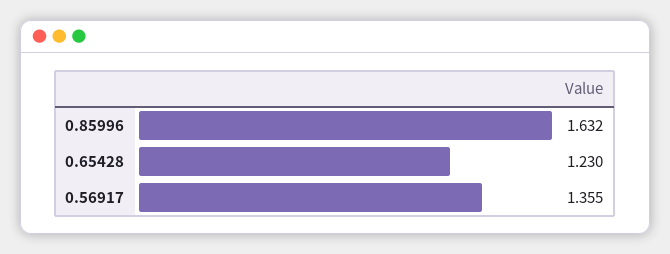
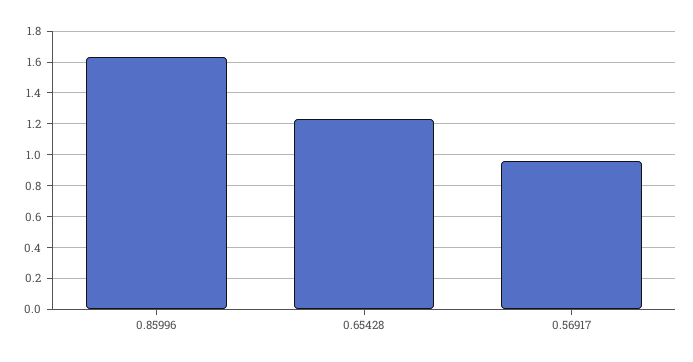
0.56917: 1.355 -> 0.95

